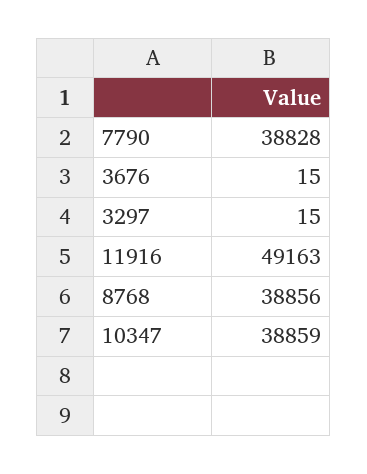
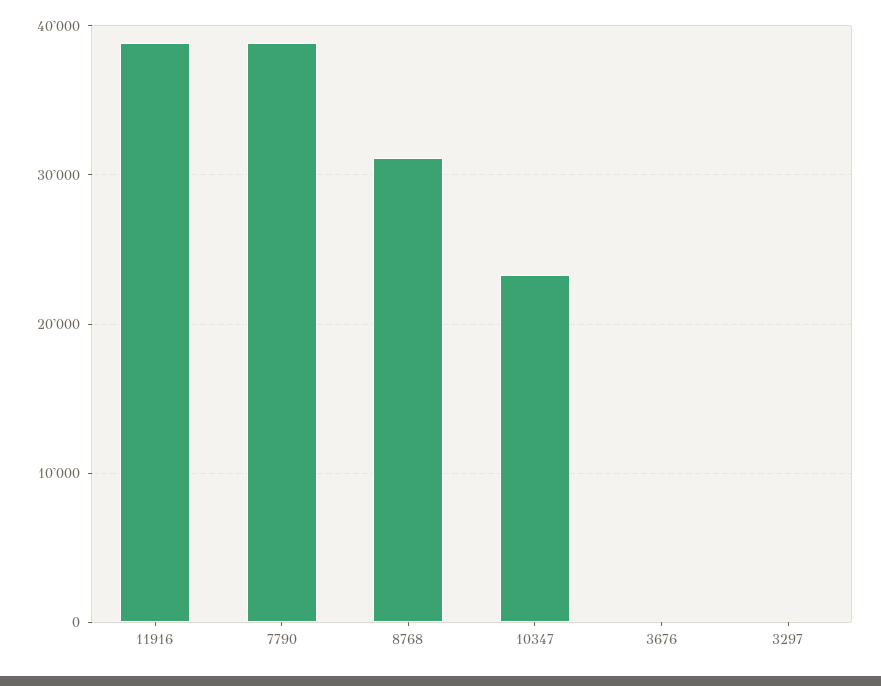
11916: 49163 -> 39000
8768: 38856 -> 31000
10347: 38859 -> 23000

